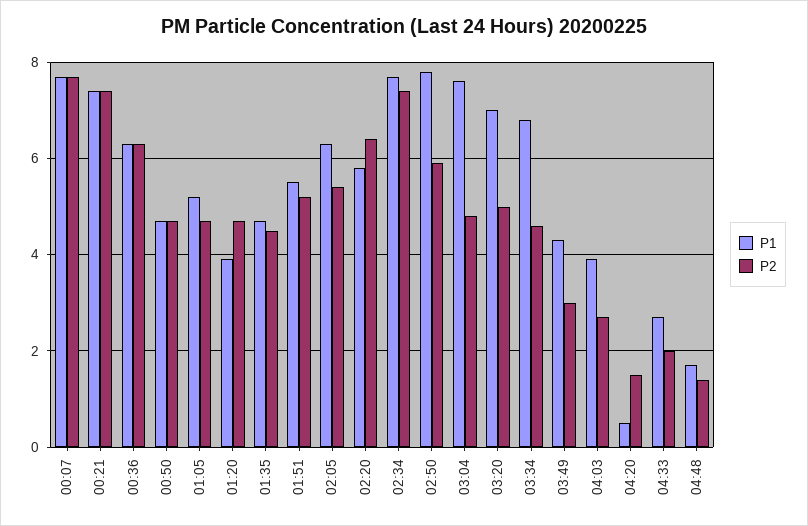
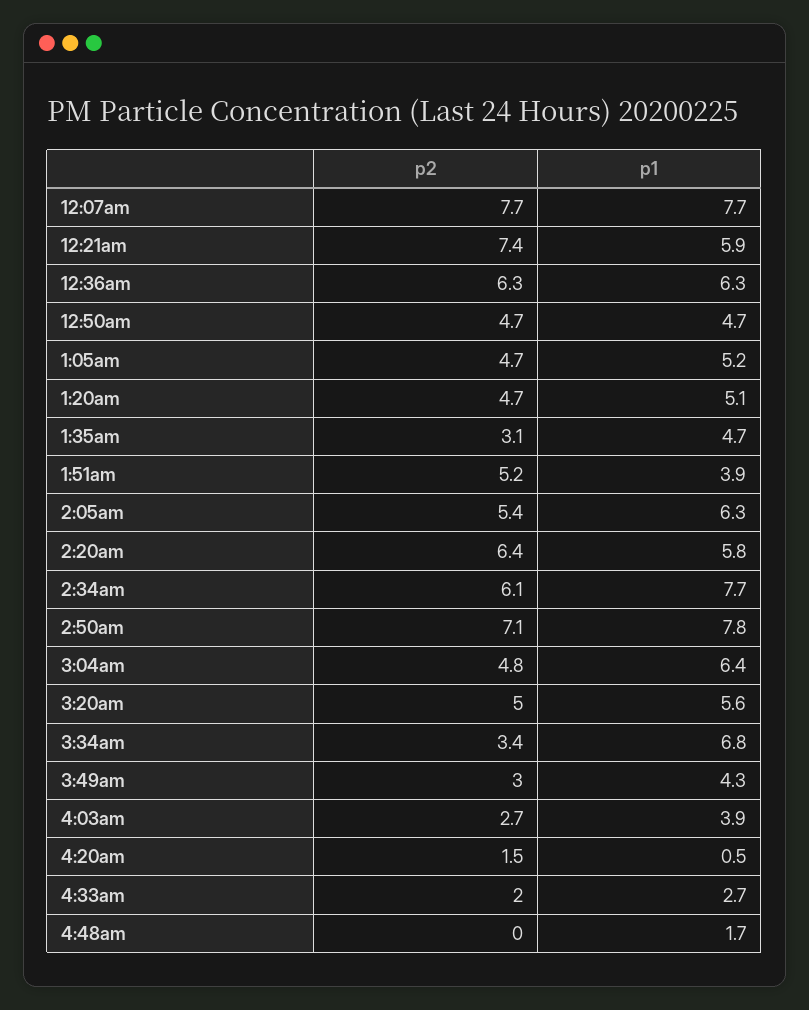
P1, 00:21: 7.5 -> 5.9
P1, 01:20: 4 -> 5.1
P2, 01:35: 4.5 -> 3.1
P1, 01:51: 5.5 -> 3.9
P2, 02:34: 7.5 -> 6.1
P2, 02:50: 6 -> 7.1
P1, 03:04: 7.5 -> 6.4
P1, 03:20: 7 -> 5.6
P2, 03:34: 4.5 -> 3.4
P2, 04:48: 1.5 -> 0

